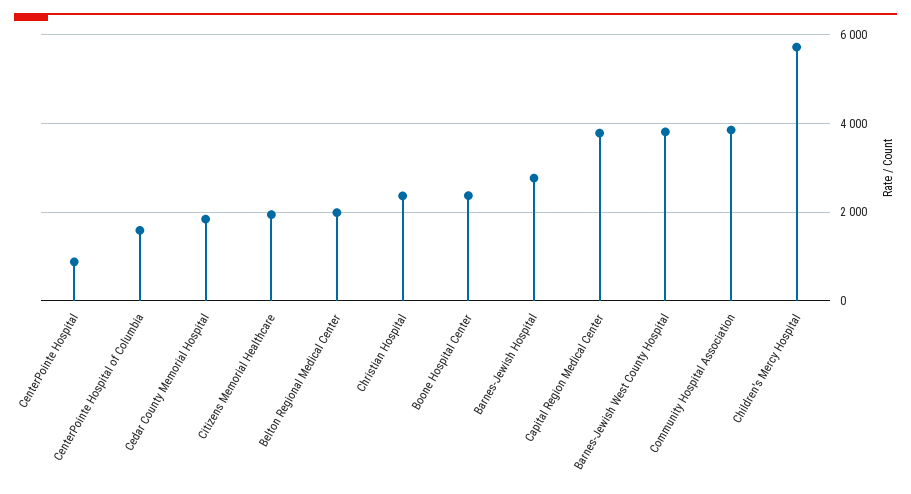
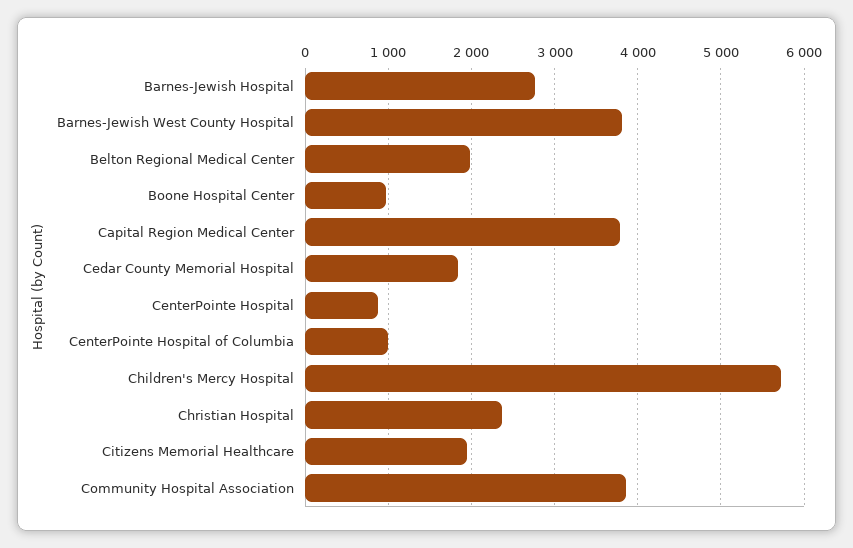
CenterPointe Hospital of Columbia: 1600 -> 1000
Boone Hospital Center: 2400 -> 1000

